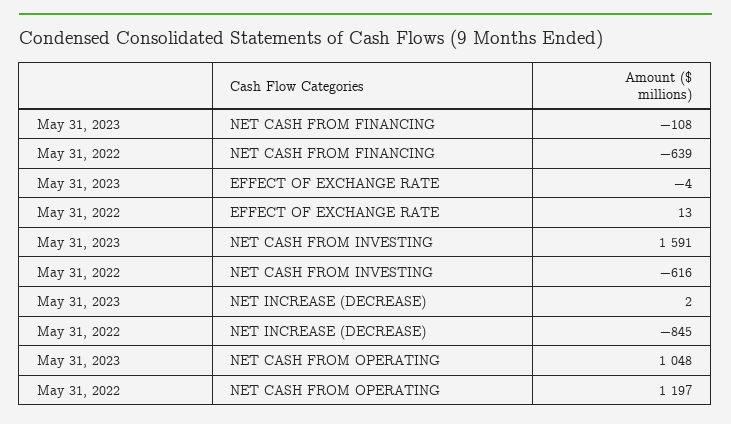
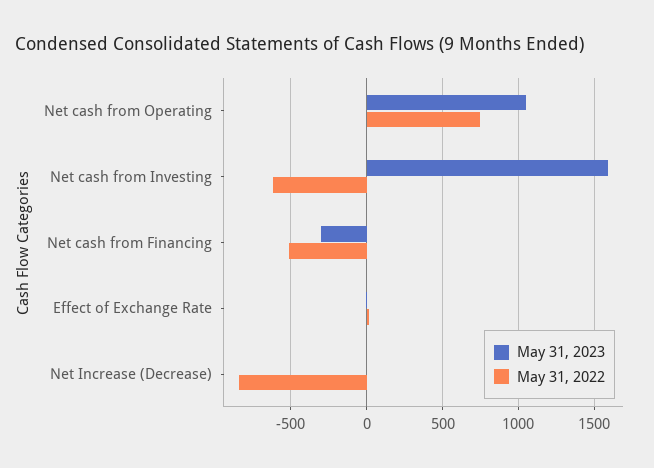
May 31, 2023, NET CASH FROM FINANCING: -108 -> -300
May 31, 2022, NET CASH FROM FINANCING: -639 -> -500
May 31, 2022, NET CASH FROM OPERATING: 1197 -> 750

